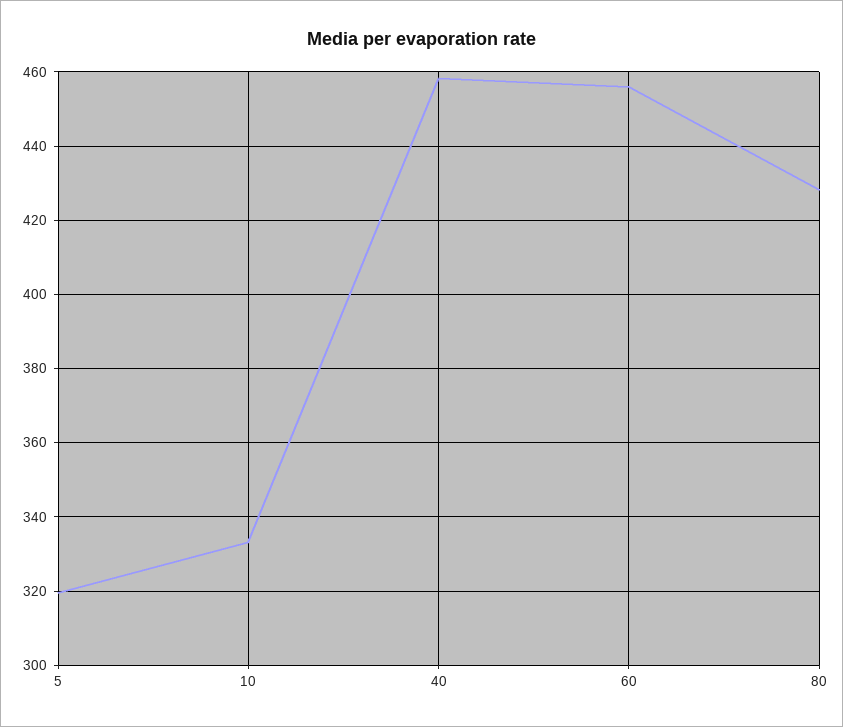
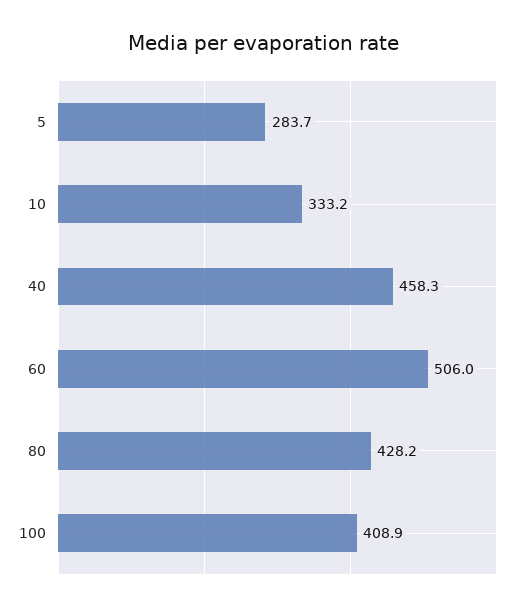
5: 320 -> 283.7
60: 456 -> 506
100: none -> 408.9

